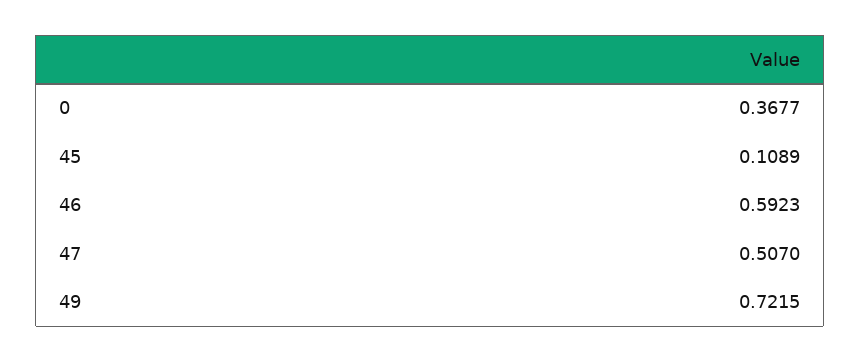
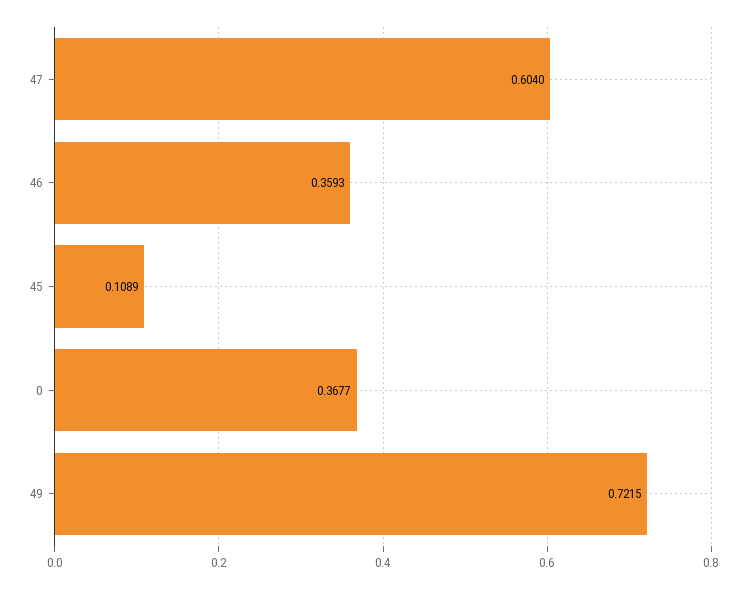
46: 0.5923 -> 0.3593
47: 0.507 -> 0.604

